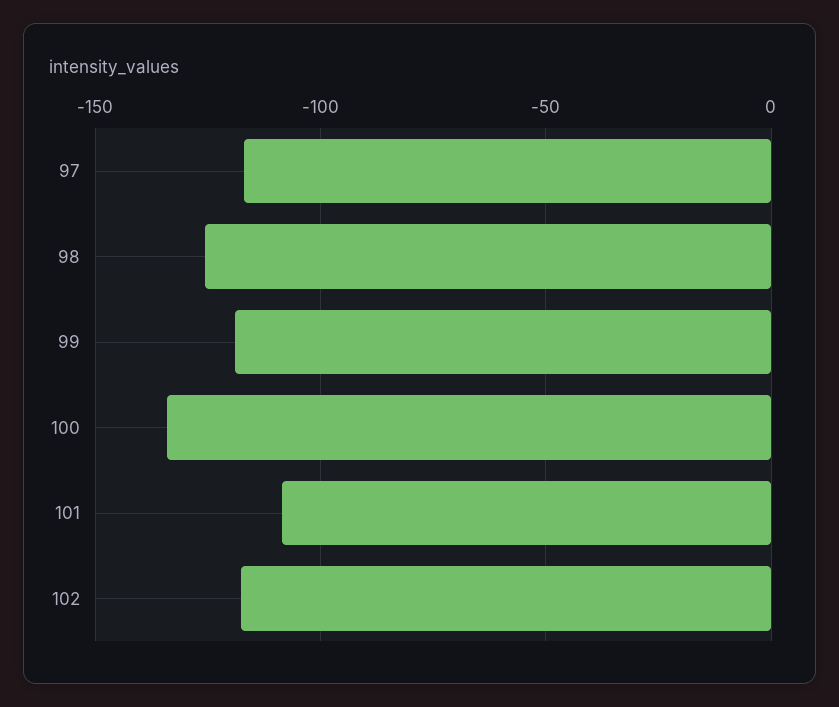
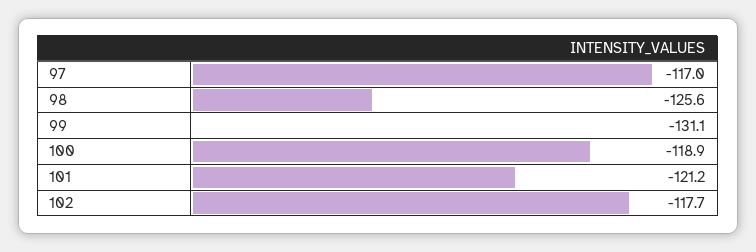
99: -120 -> -131.1
100: -135 -> -118.9
101: -110 -> -121.2

